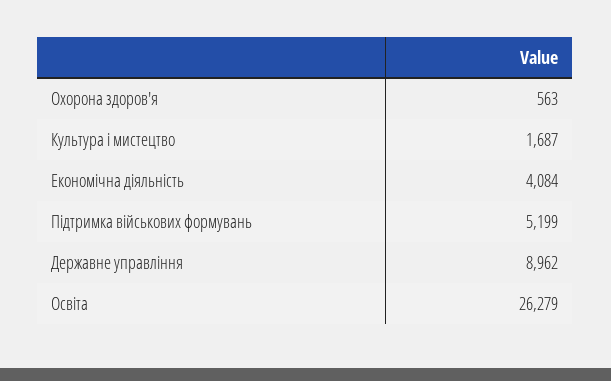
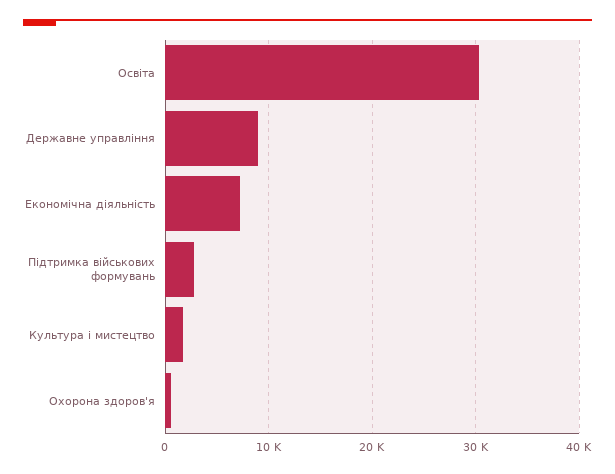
Економічна діяльність: 4084 -> 7000
Підтримка військових формувань: 5199 -> 3000
Освіта: 26279 -> 30000

